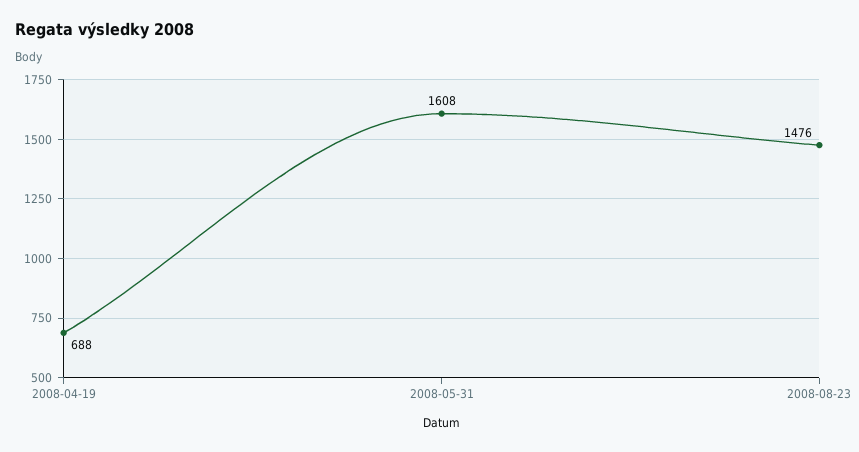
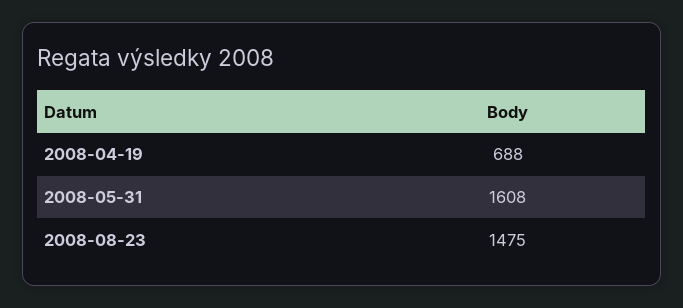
2008-08-23: 1476 -> 1475

